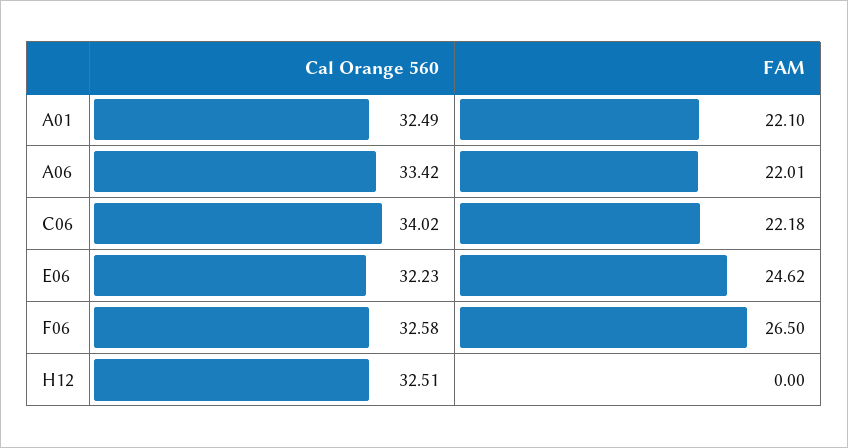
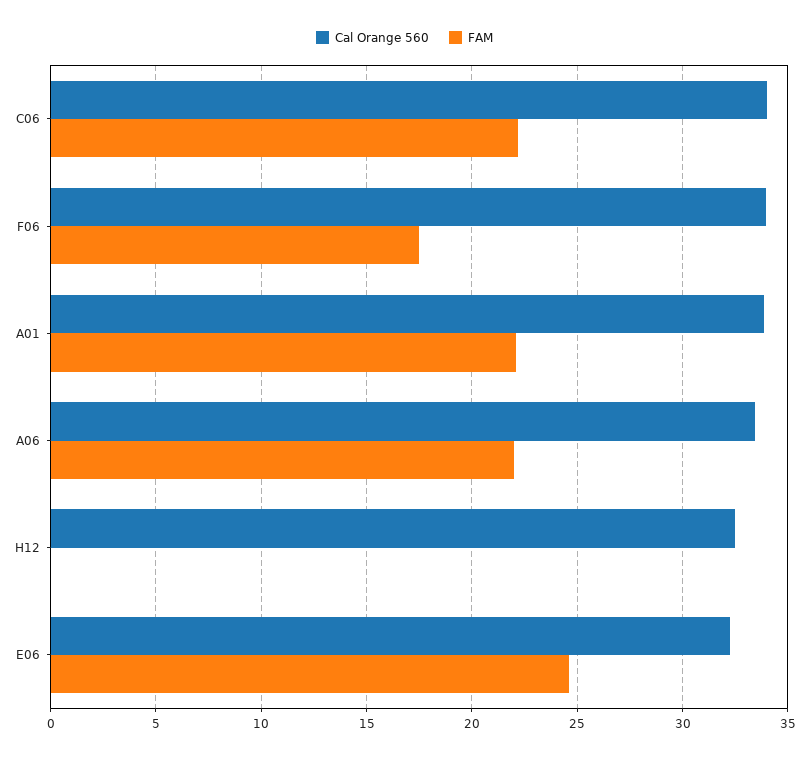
Cal Orange 560, A01: 32.49 -> 34
Cal Orange 560, F06: 32.58 -> 34
FAM, F06: 26.5 -> 17.5

